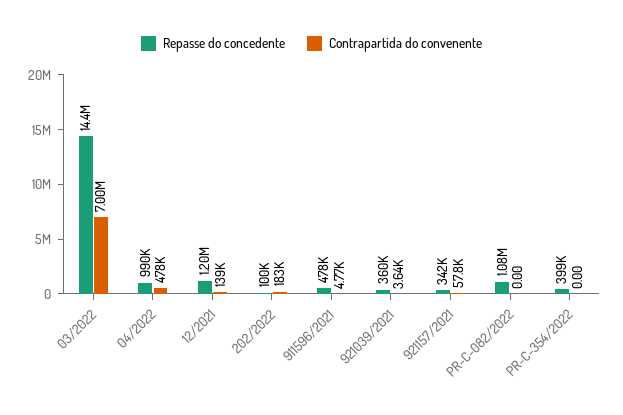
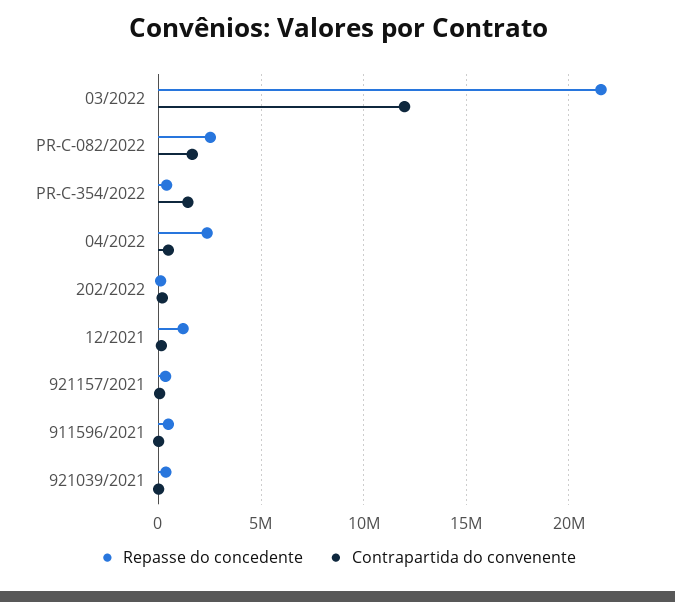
Repasse do concedente, 03/2022: 14400000 -> 21500000
Contrapartida do convenente, 03/2022: 7000000 -> 12000000
Repasse do concedente, 04/2022: 990000 -> 2500000
Repasse do concedente, PR-C-082/2022: 1080000 -> 2500000
Contrapartida do convenente, PR-C-082/2022: 0 -> 1500000
Contrapartida do convenente, PR-C-354/2022: 0 -> 1500000

